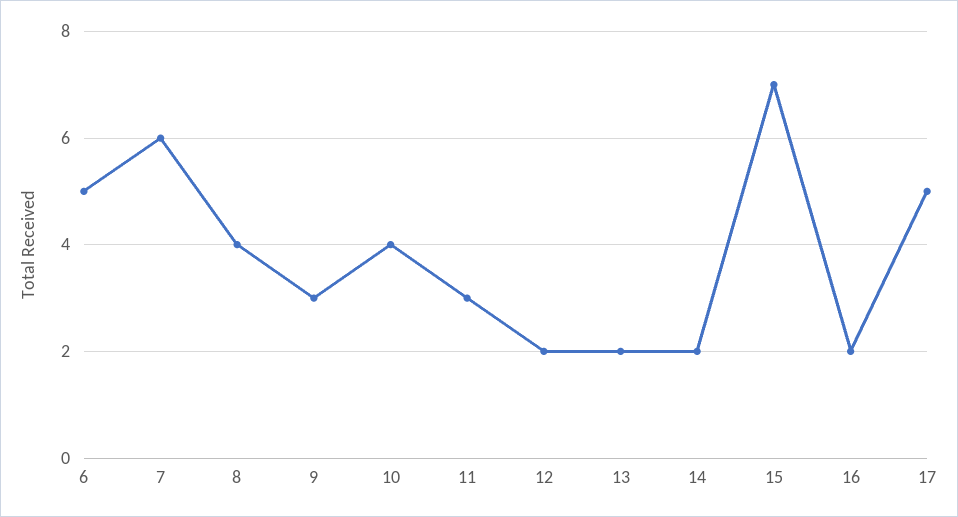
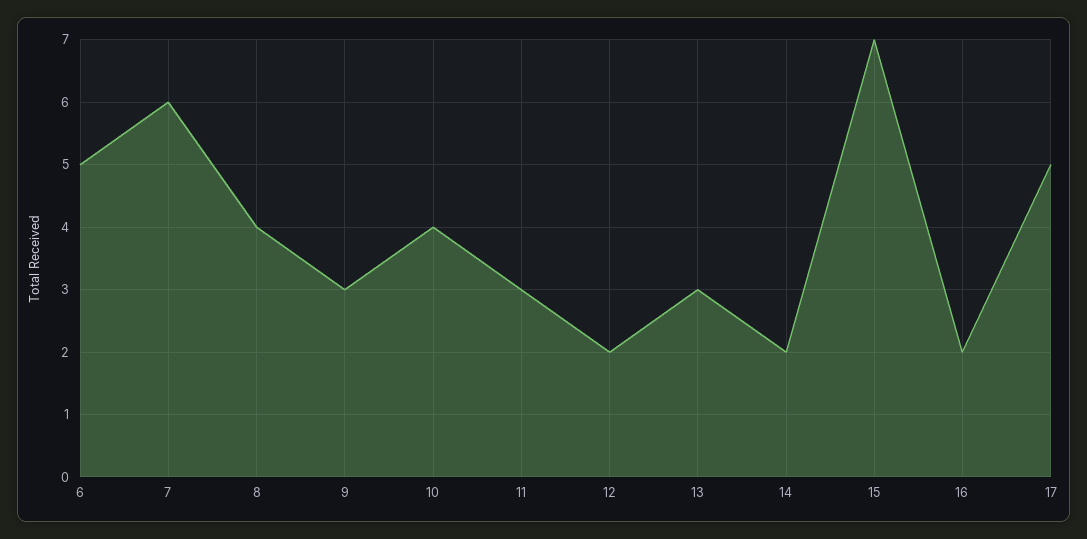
13: 2 -> 3

